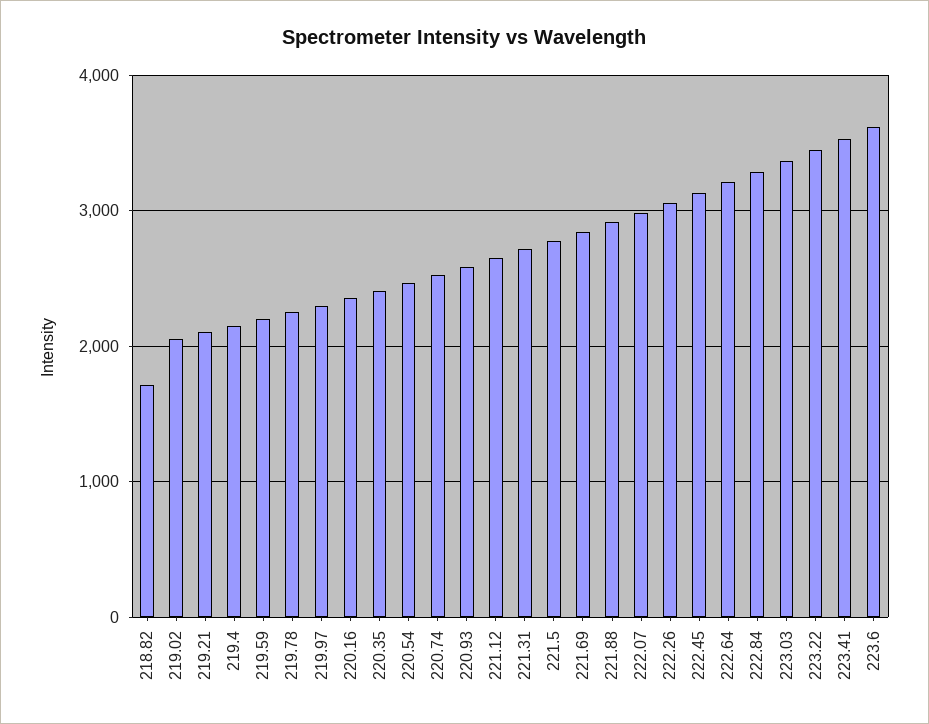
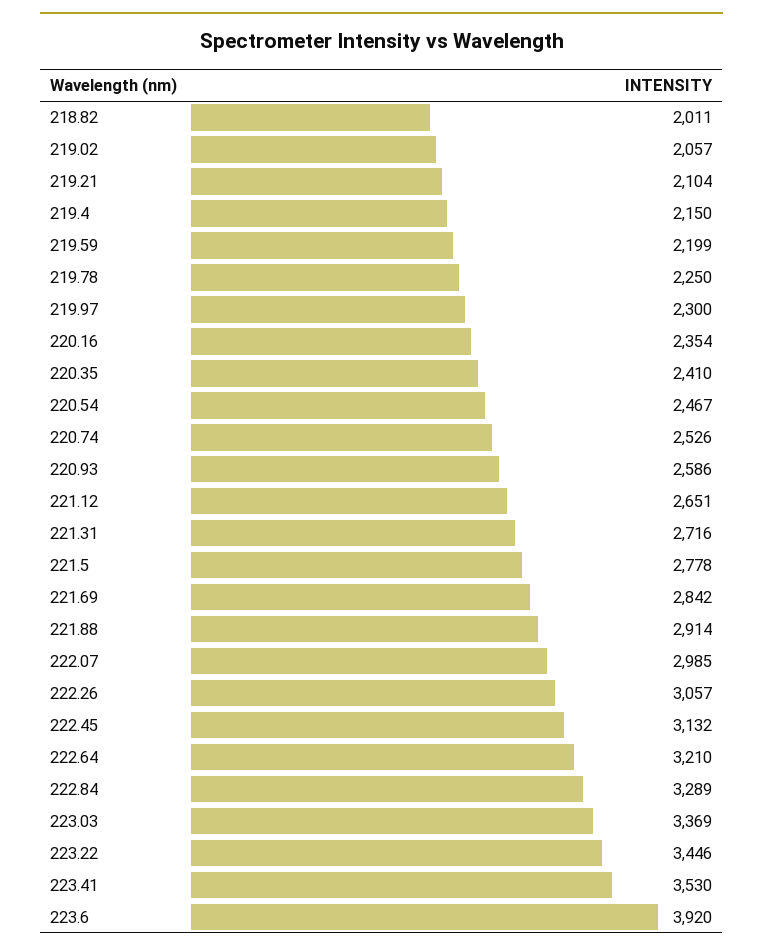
218.82: 1700 -> 2011
223.6: 3600 -> 3920

